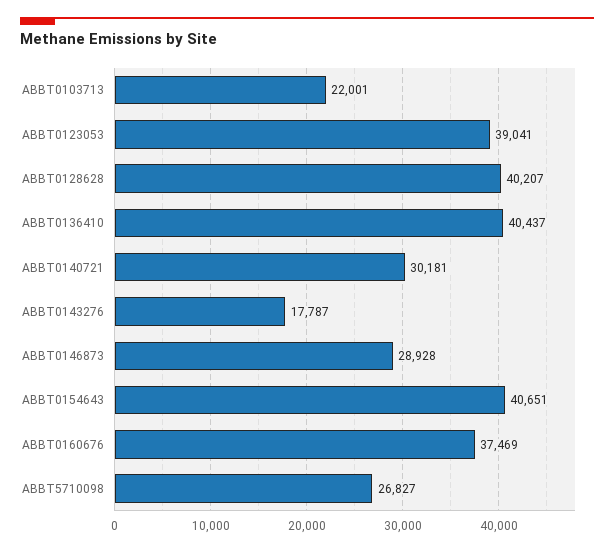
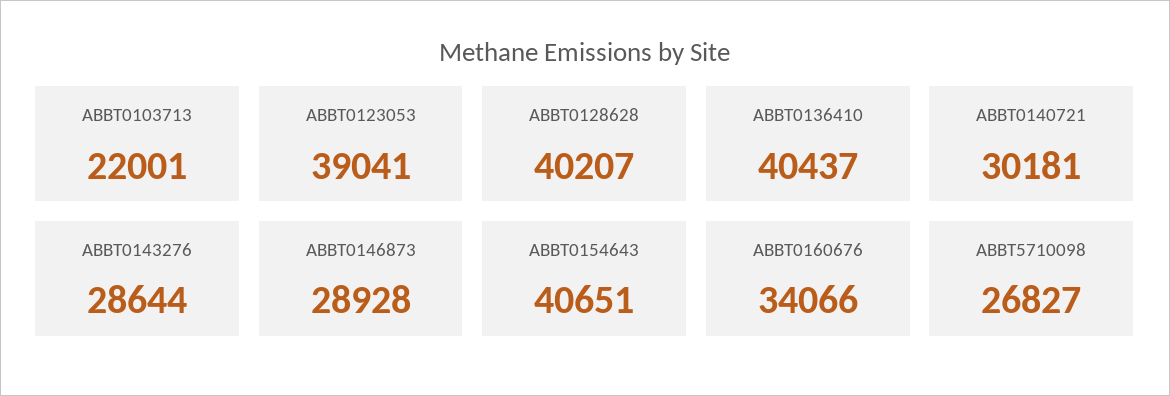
ABBT0143276: 17787 -> 28644
ABBT0160676: 37469 -> 34066

